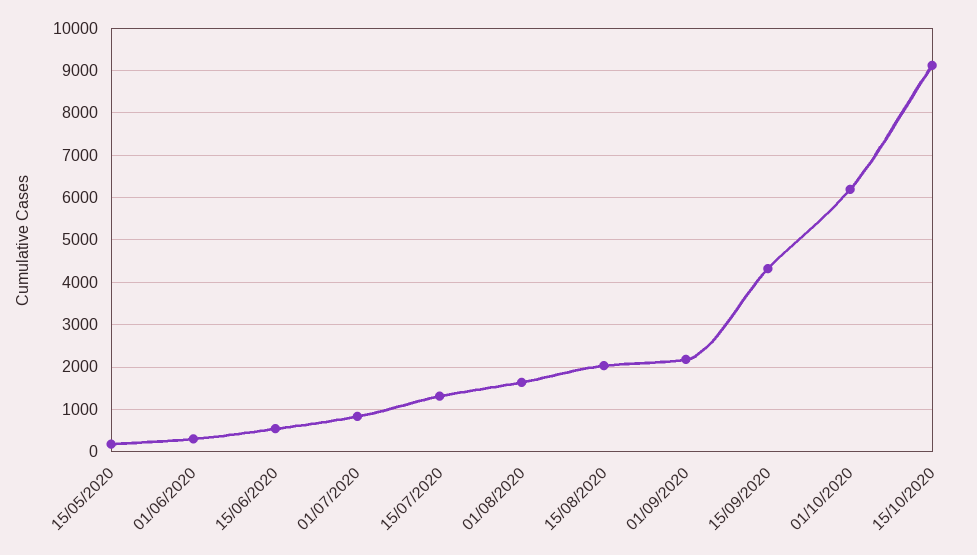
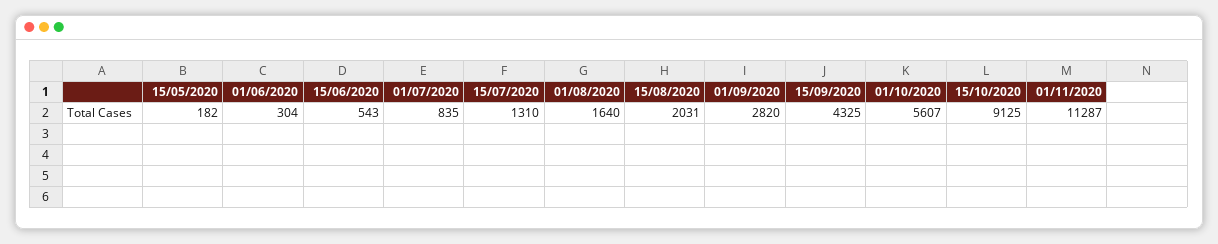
01/09/2020: 2200 -> 2820
01/10/2020: 6200 -> 5607
01/11/2020: none -> 11287

